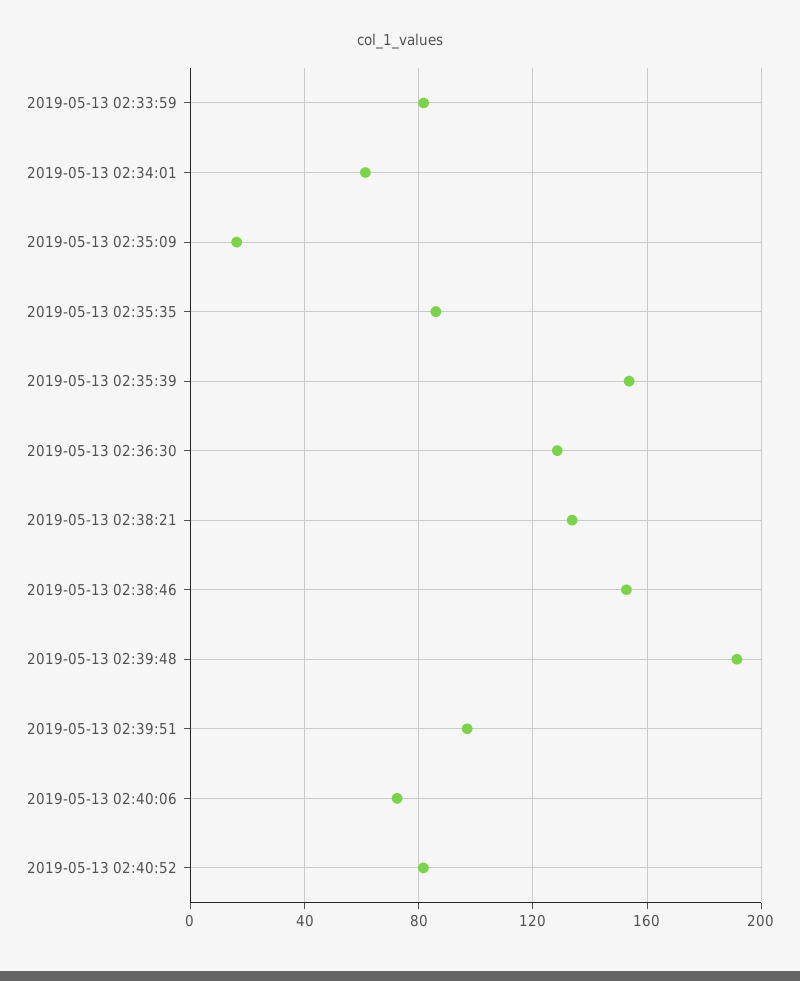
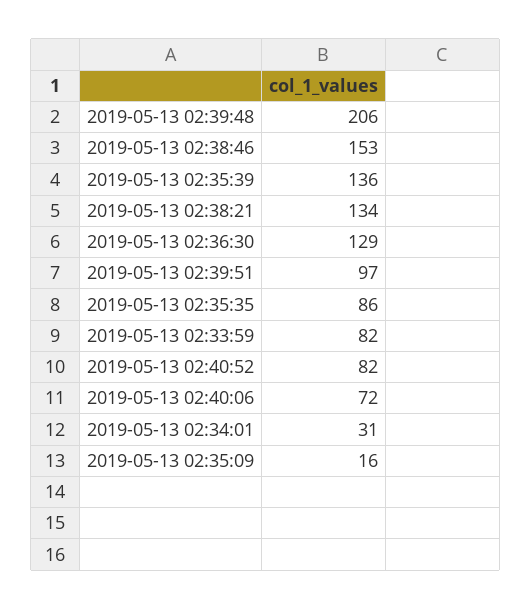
2019-05-13 02:34:01: 60 -> 31
2019-05-13 02:35:39: 155 -> 136
2019-05-13 02:39:48: 190 -> 206

